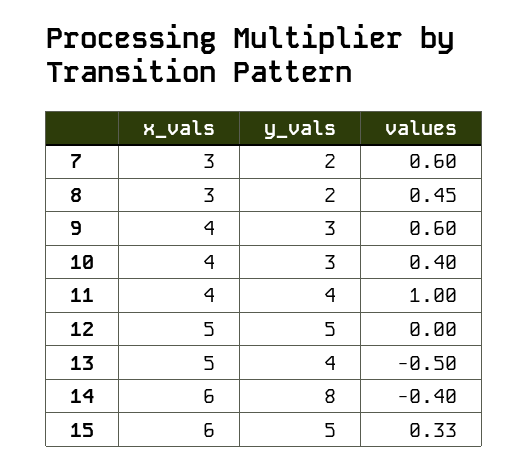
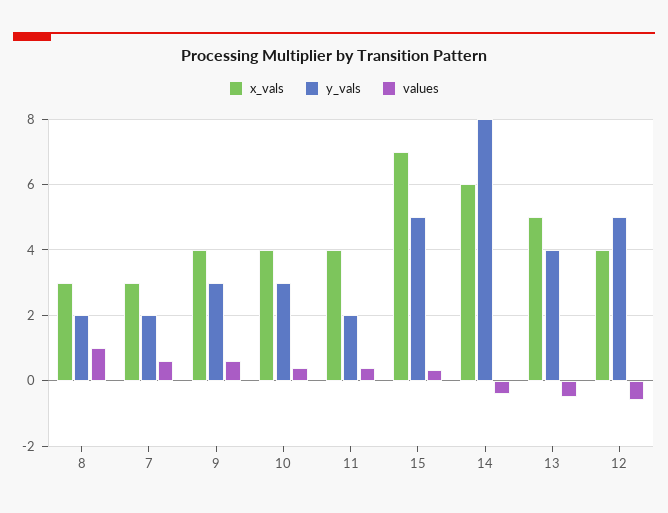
values, 8: 0.45 -> 1
y_vals, 11: 4 -> 2
values, 11: 1 -> 0.4
x_vals, 12: 5 -> 4
values, 12: 0 -> -0.6
x_vals, 15: 6 -> 7

